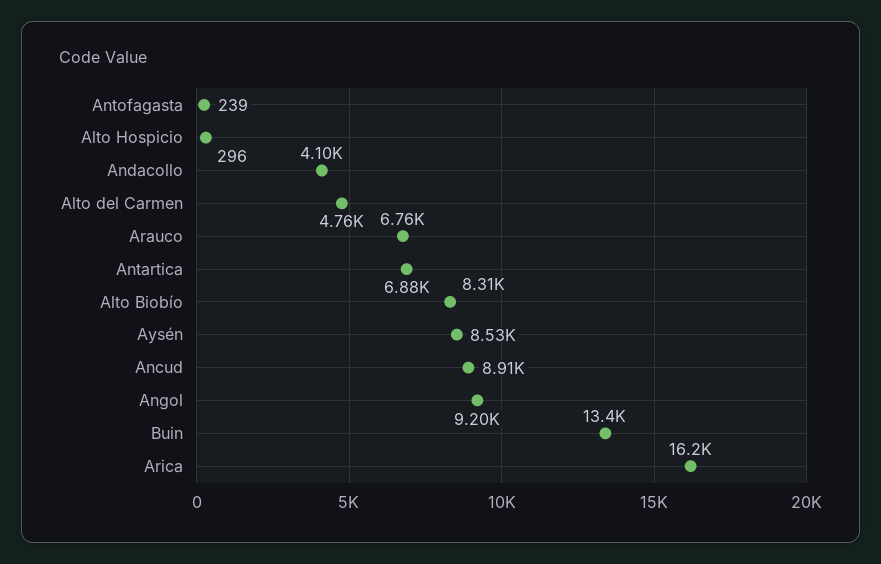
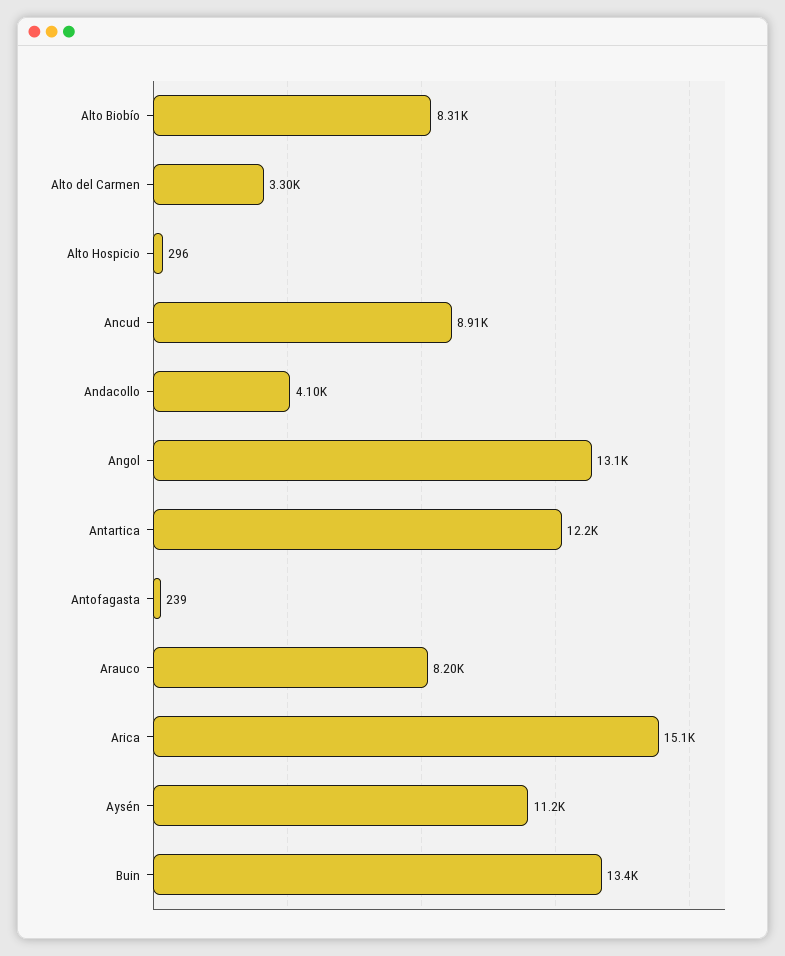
Alto del Carmen: 4760 -> 3300
Arauco: 6760 -> 8200
Antartica: 6880 -> 12200
Aysén: 8530 -> 11200
Angol: 9200 -> 13100
Arica: 16200 -> 15100

